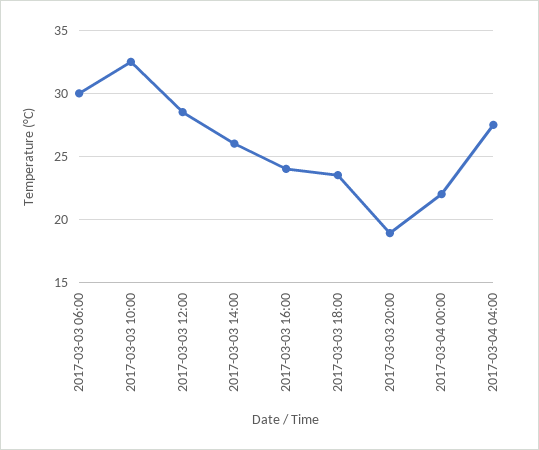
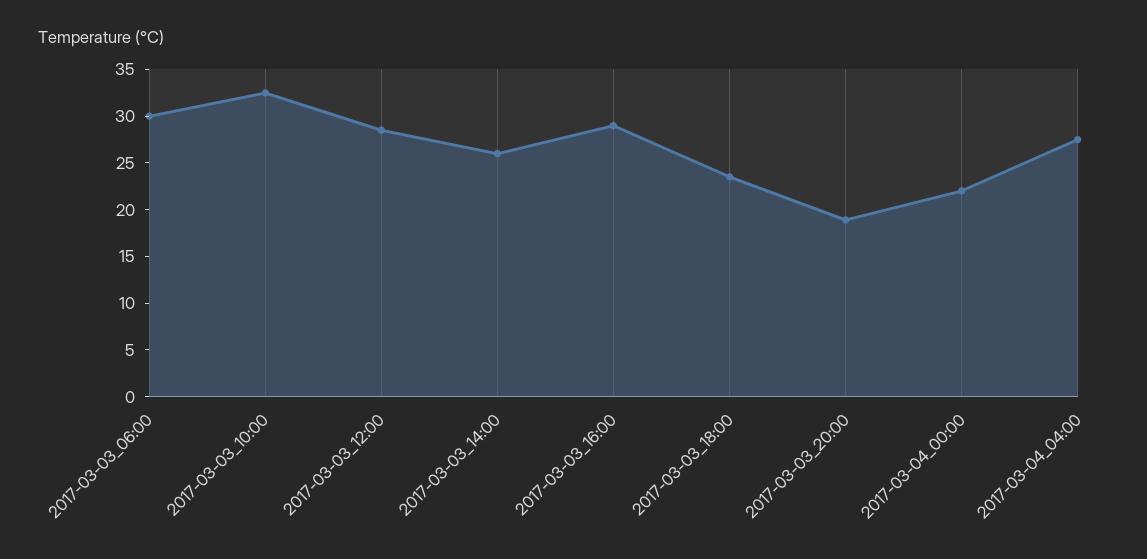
2017-03-03 16:00: 24 -> 29

